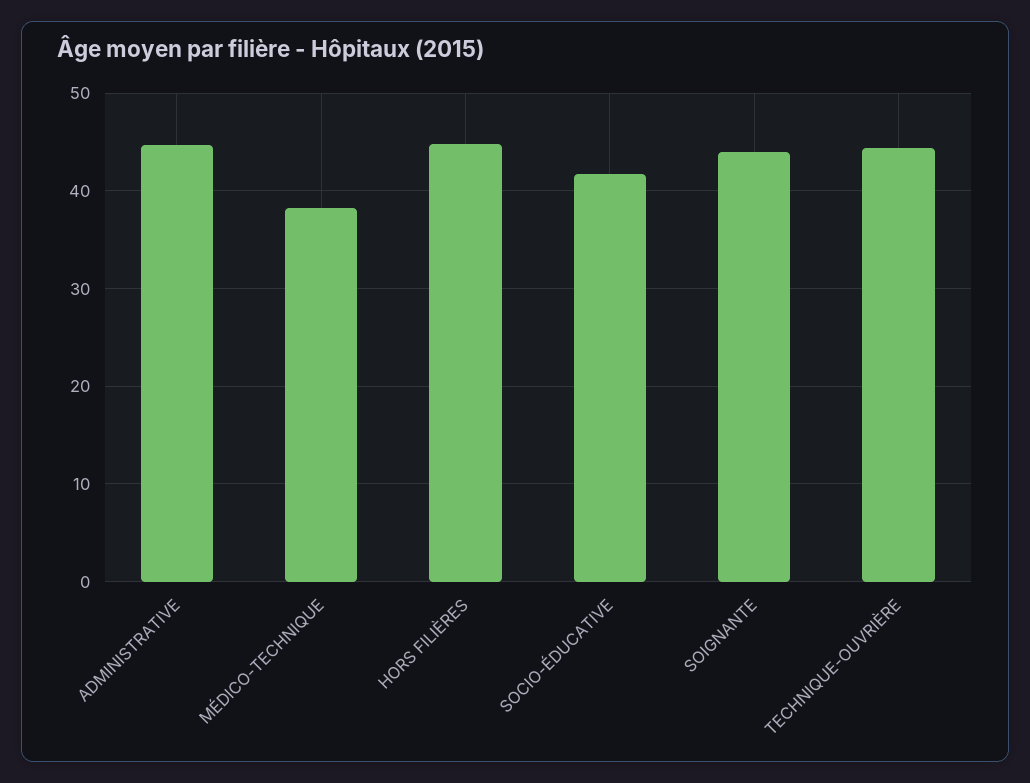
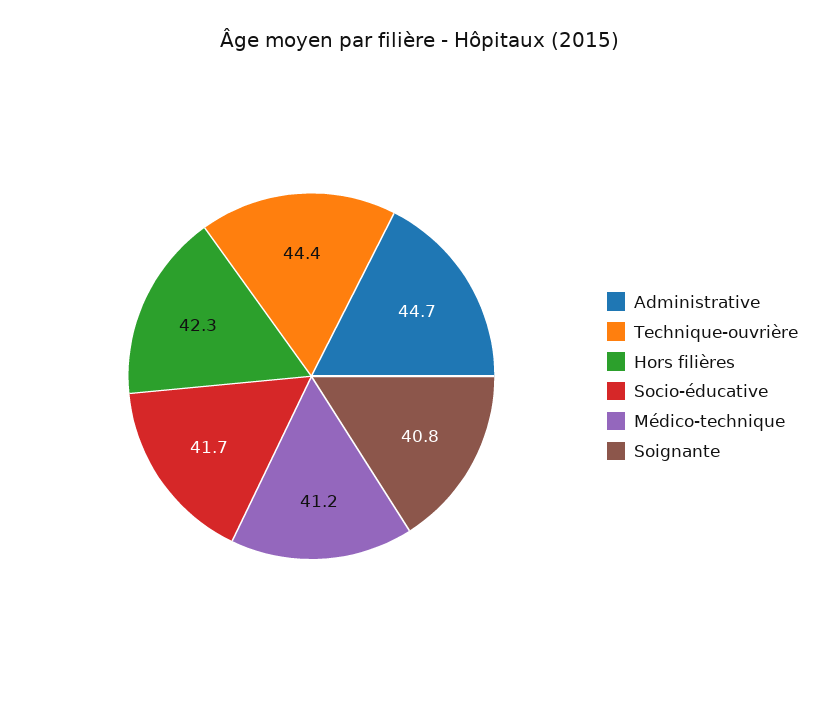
MÉDICO-TECHNIQUE: 38 -> 41.2
HORS FILIÈRES: 45 -> 42.3
SOIGNANTE: 44 -> 40.8

